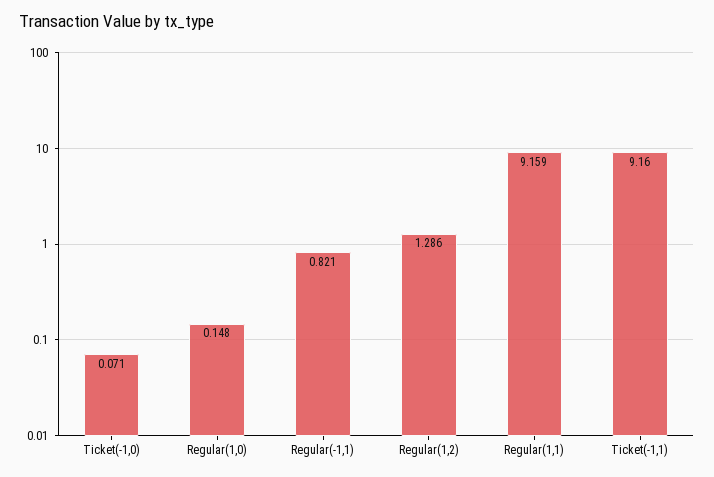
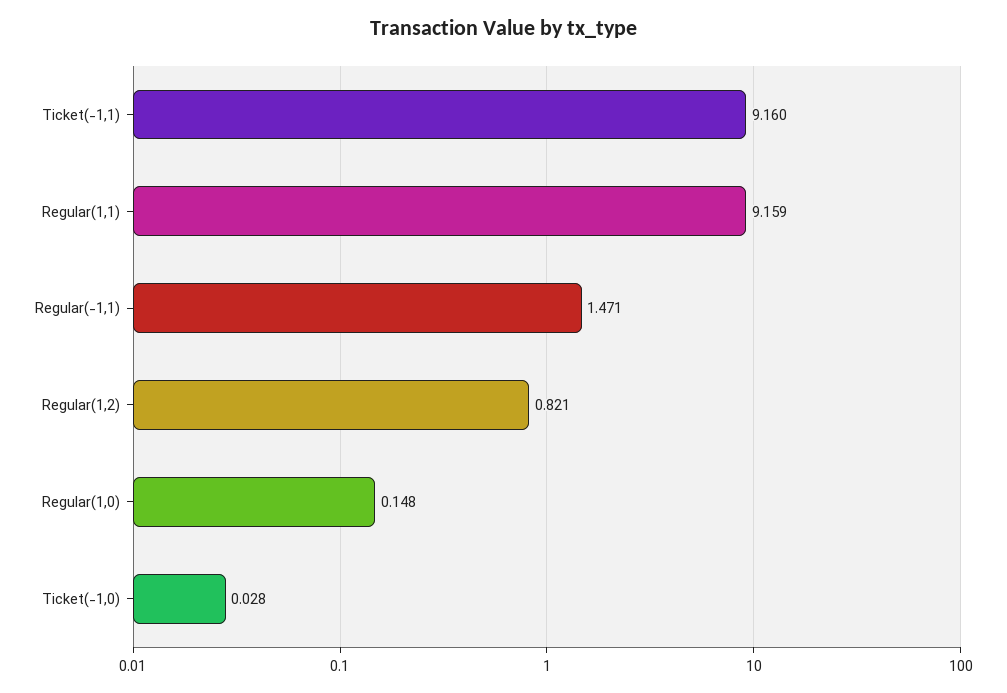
Ticket(-1,0): 0.071 -> 0.028
Regular(-1,1): 0.821 -> 1.471
Regular(1,2): 1.286 -> 0.821

